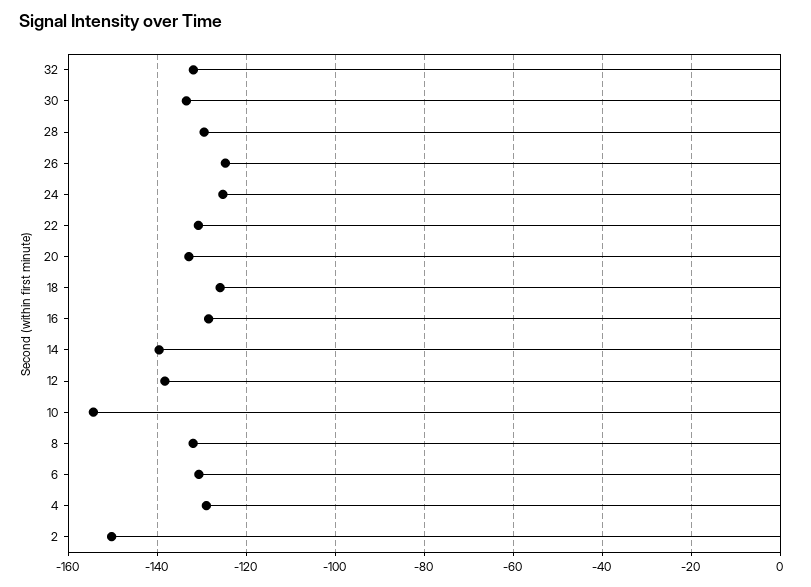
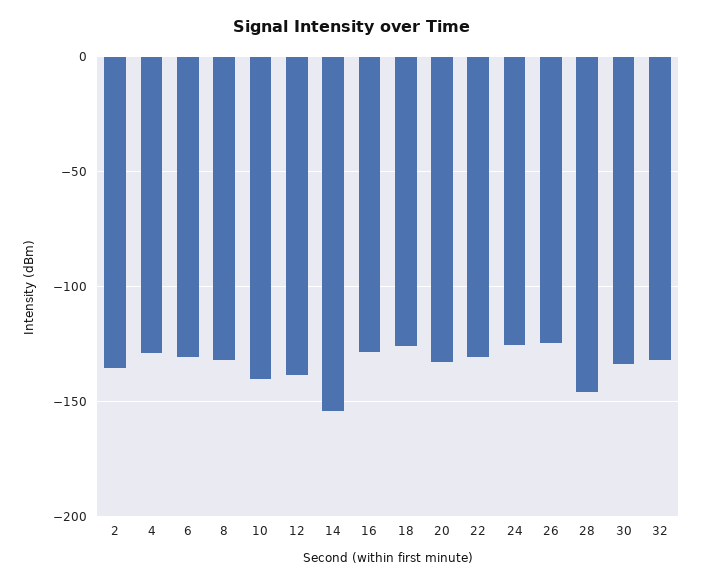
28: -130 -> -145
14: -140 -> -155
10: -154 -> -140
2: -150 -> -135

